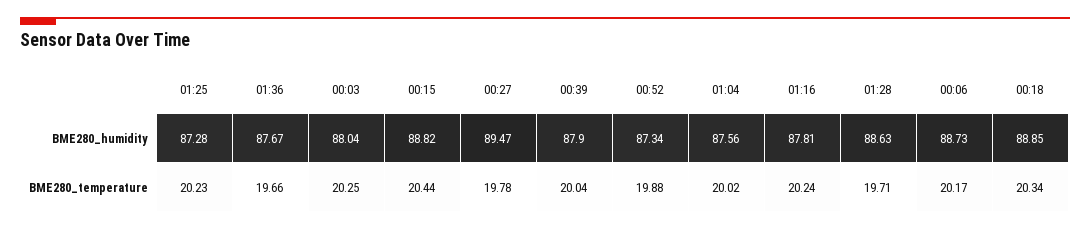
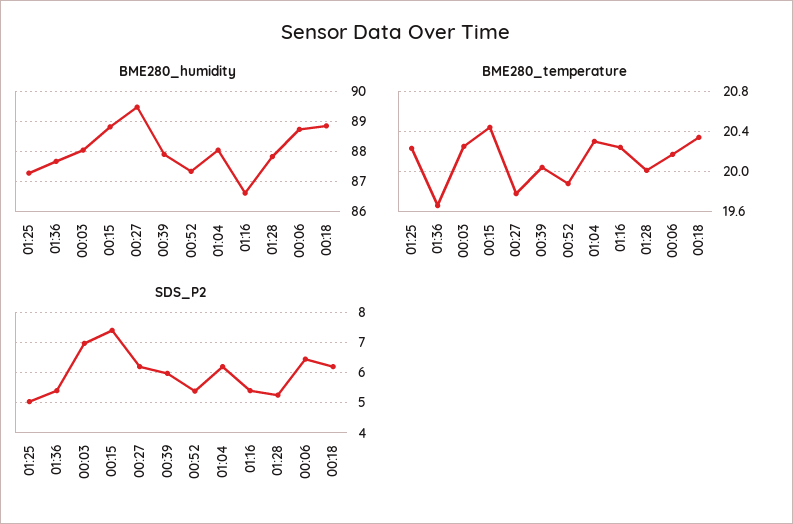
BME280_humidity, 01:04: 87.56 -> 88
BME280_humidity, 01:16: 87.81 -> 86.6
BME280_humidity, 01:28: 88.63 -> 87.8
BME280_temperature, 01:04: 20.02 -> 20.3
BME280_temperature, 01:28: 19.71 -> 20
SDS_P2, 01:25: none -> 5
SDS_P2, 01:36: none -> 5.4
SDS_P2, 00:03: none -> 7
SDS_P2, 00:15: none -> 7.4
SDS_P2, 00:27: none -> 6.2
SDS_P2, 00:39: none -> 6
SDS_P2, 00:52: none -> 5.4
SDS_P2, 01:04: none -> 6.2
SDS_P2, 01:16: none -> 5.4
SDS_P2, 01:28: none -> 5.2
SDS_P2, 00:06: none -> 6.4
SDS_P2, 00:18: none -> 6.2

